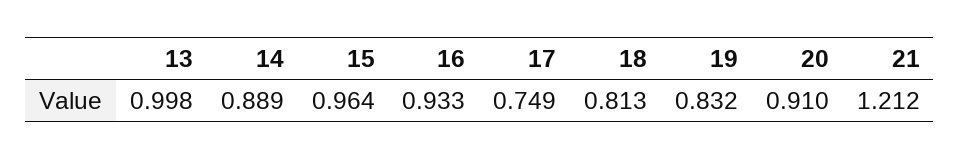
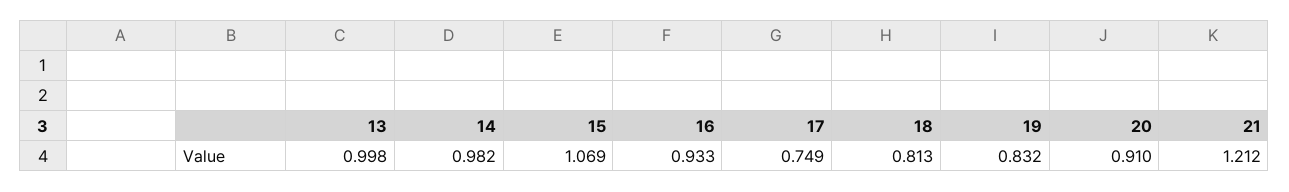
14: 0.889 -> 0.982
15: 0.964 -> 1.069

